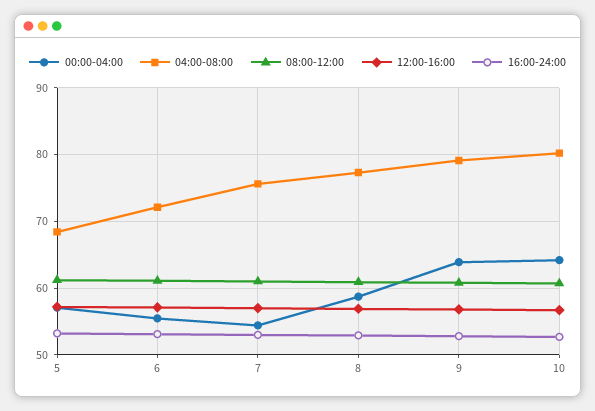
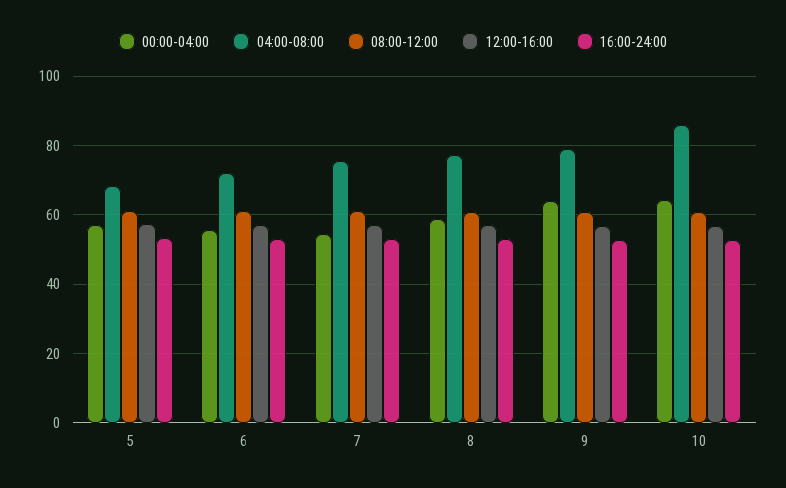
04:00-08:00, 10: 80 -> 86

